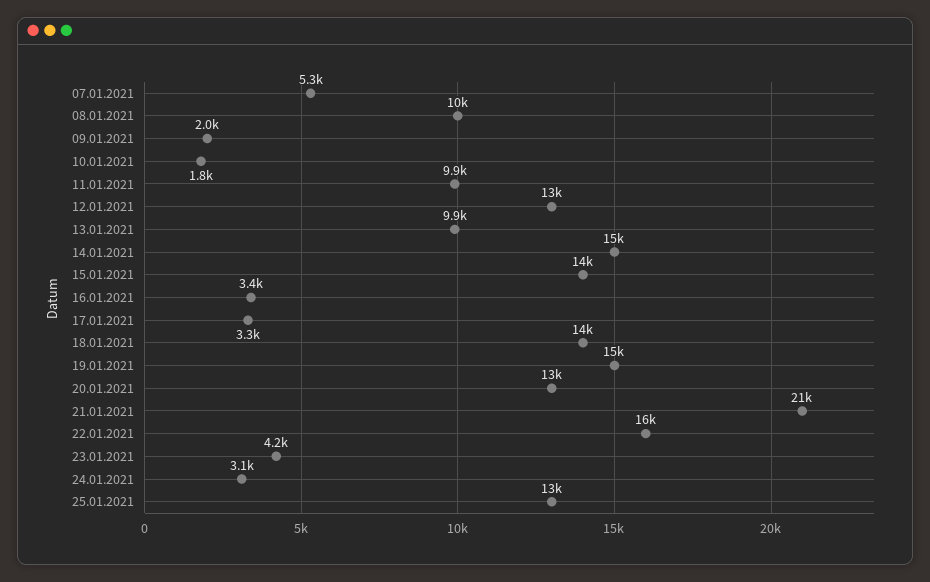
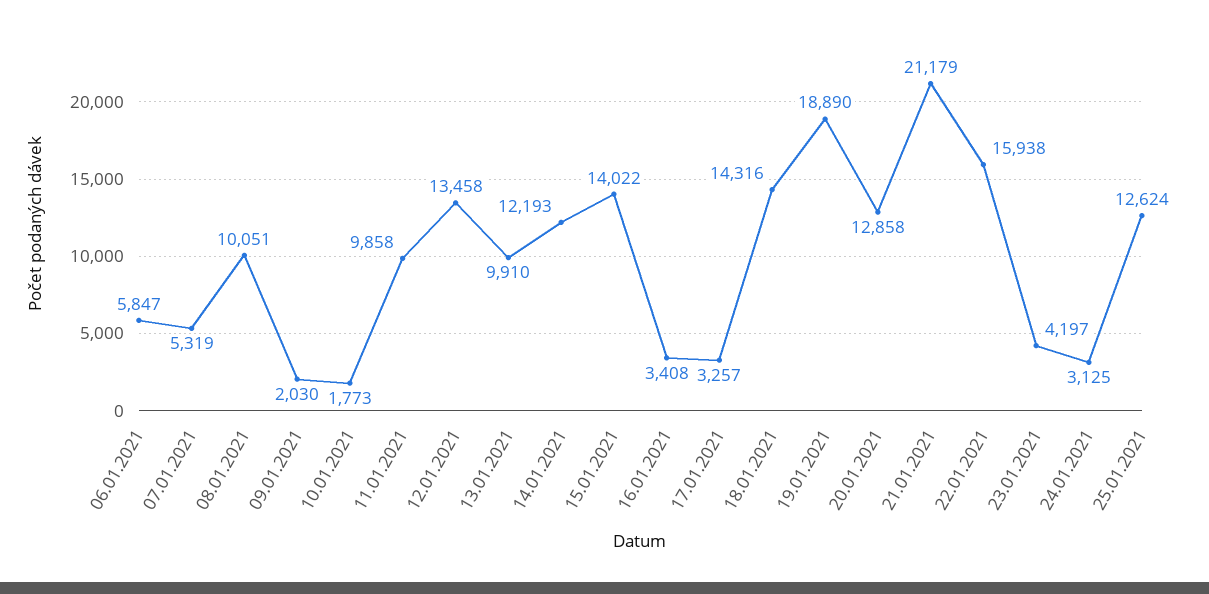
14.01.2021: 15000 -> 12193
19.01.2021: 15000 -> 18890
06.01.2021: none -> 5847

